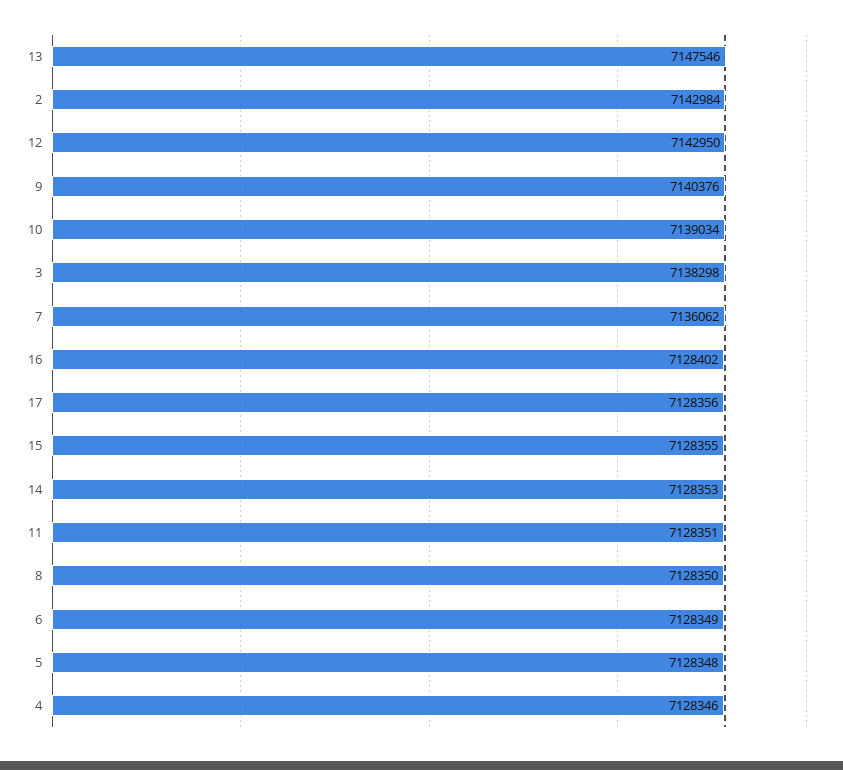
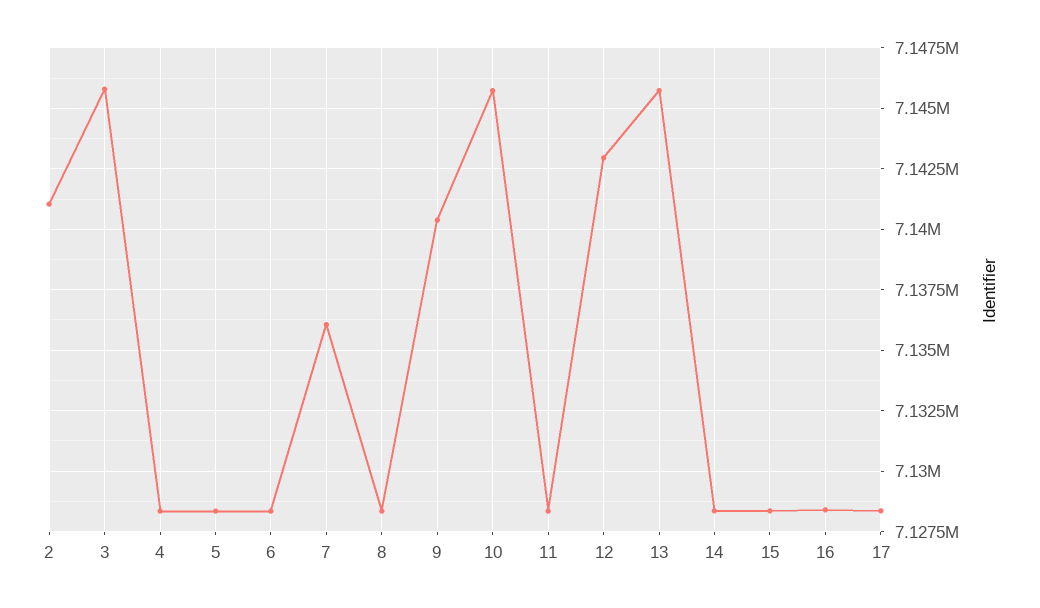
13: 7147546 -> 7145750
2: 7142984 -> 7141000
10: 7139034 -> 7145750
3: 7138298 -> 7145750

